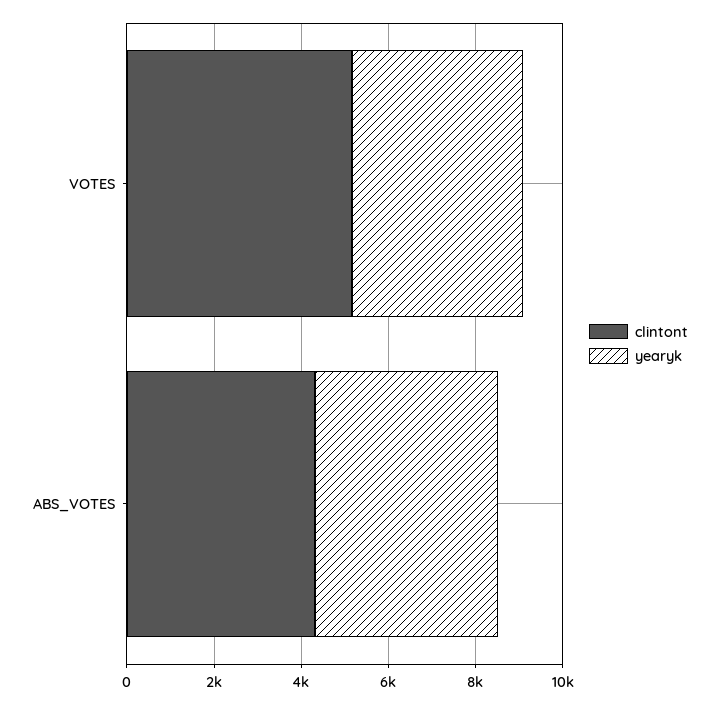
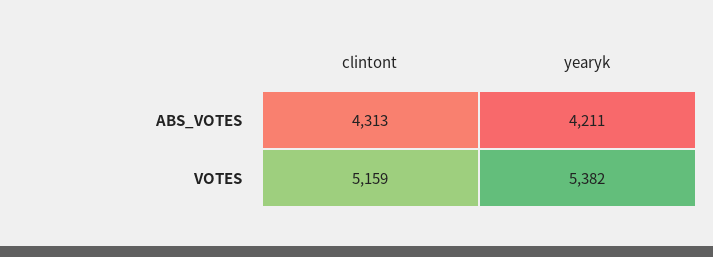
yearyk, VOTES: 4000 -> 5382

